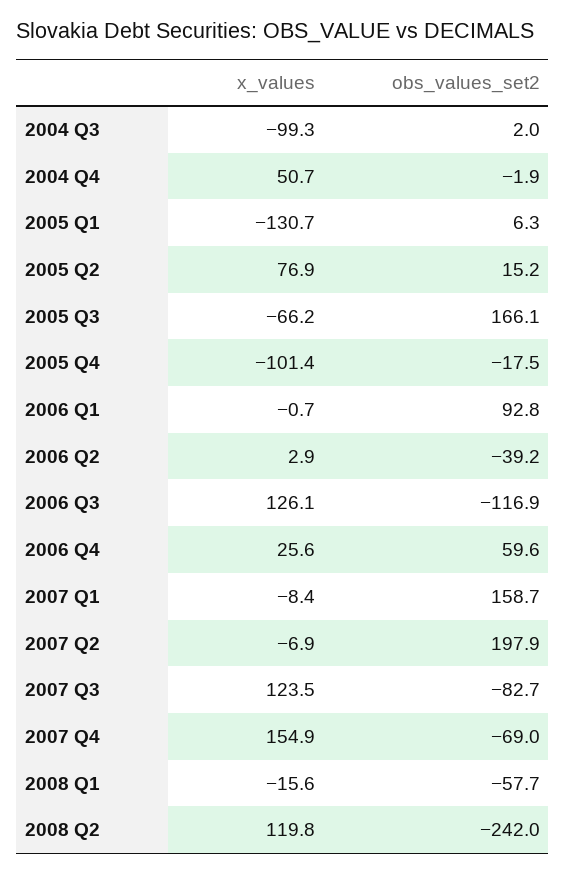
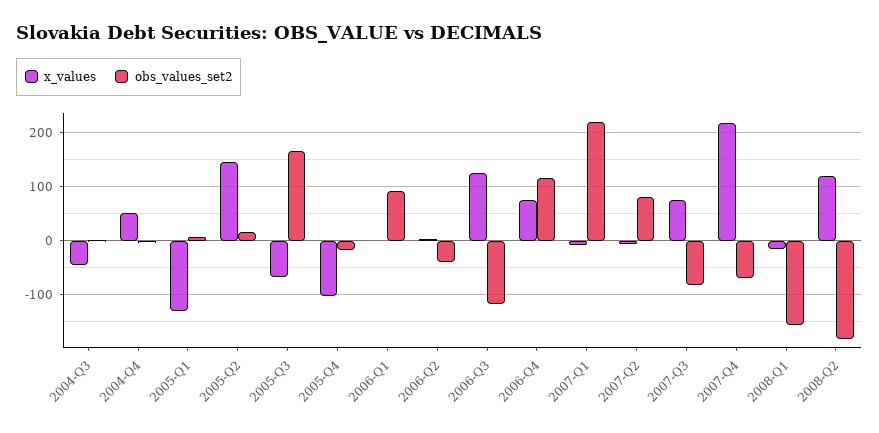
x_values, 2004 Q3: -99.3 -> -40
x_values, 2005 Q2: 76.9 -> 140
x_values, 2006 Q4: 25.6 -> 80
obs_values_set2, 2006 Q4: 59.6 -> 120
obs_values_set2, 2007 Q1: 158.7 -> 220
obs_values_set2, 2007 Q2: 197.9 -> 80
x_values, 2007 Q3: 123.5 -> 80
x_values, 2007 Q4: 154.9 -> 220
obs_values_set2, 2008 Q1: -57.7 -> -160
obs_values_set2, 2008 Q2: -242 -> -180

